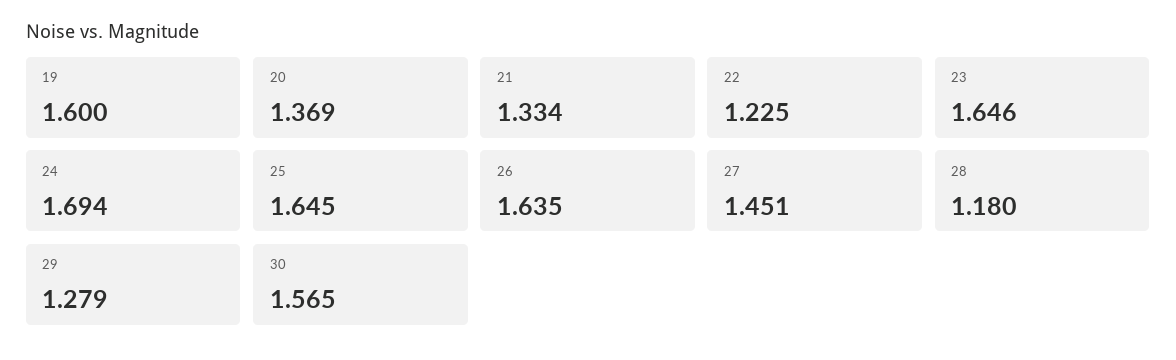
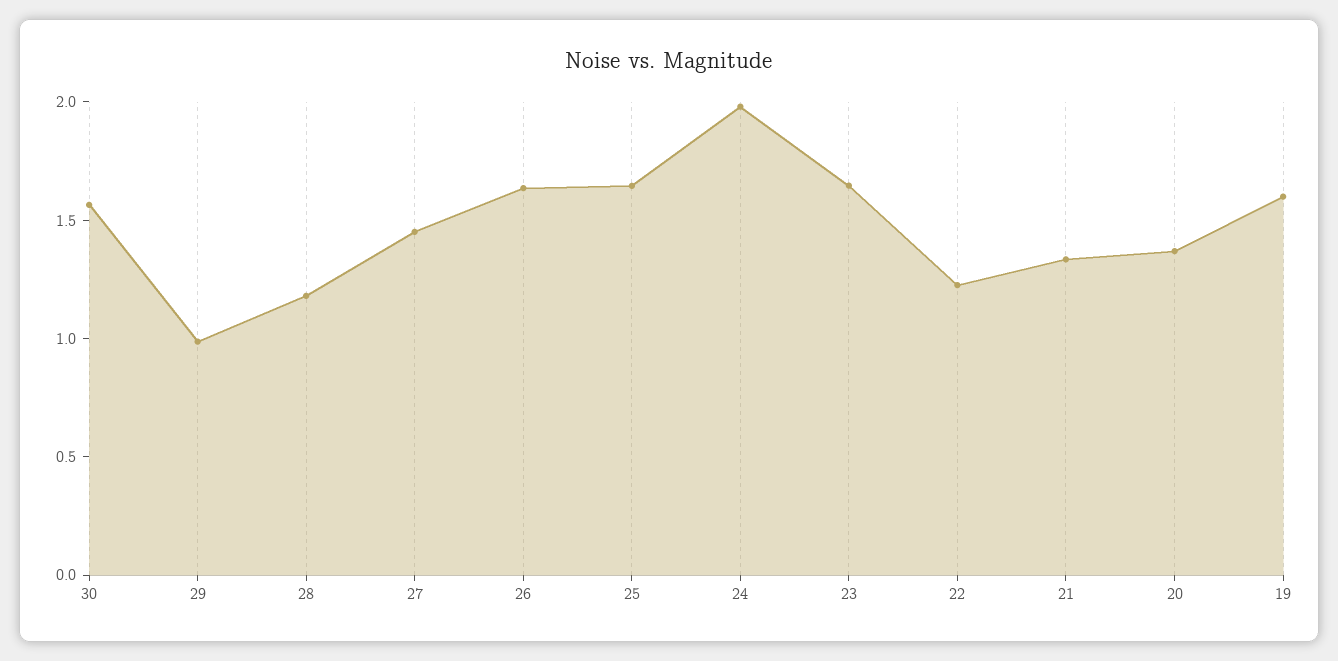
24: 1.694 -> 2
29: 1.279 -> 1

